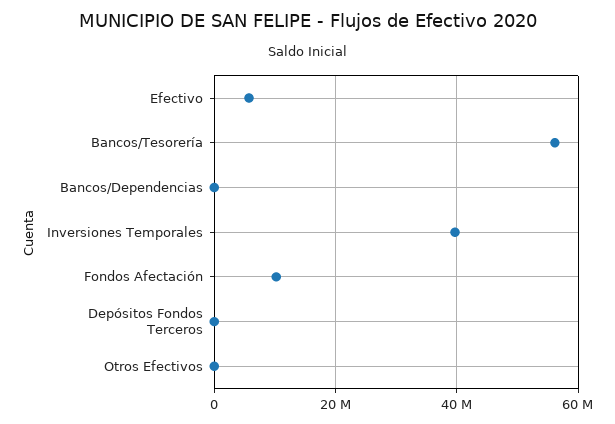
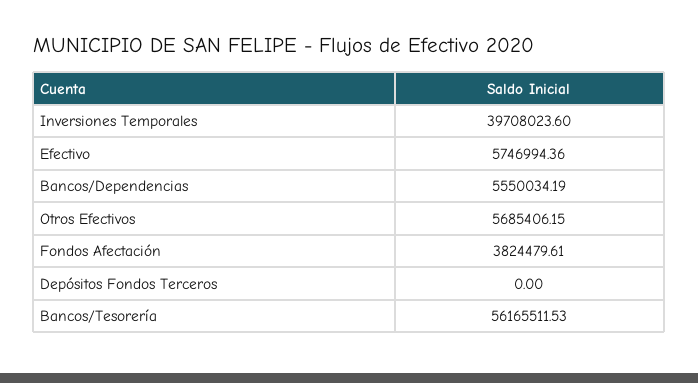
Bancos/Dependencias: 0 -> 5550034.19
Fondos Afectación: 10000000 -> 3824479.61
Otros Efectivos: 0 -> 5685406.15

